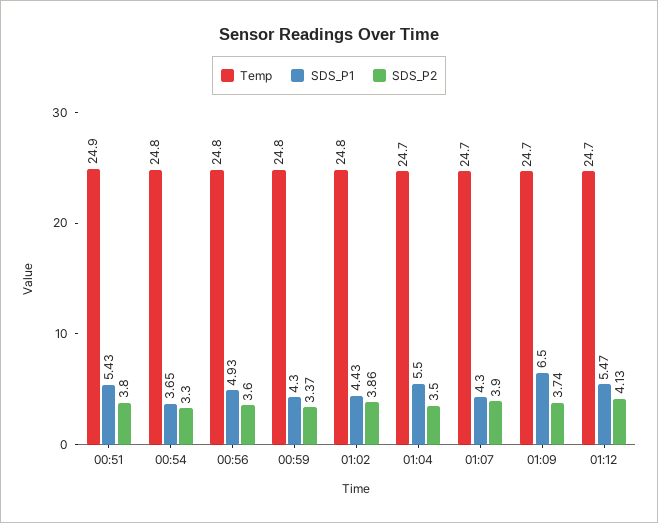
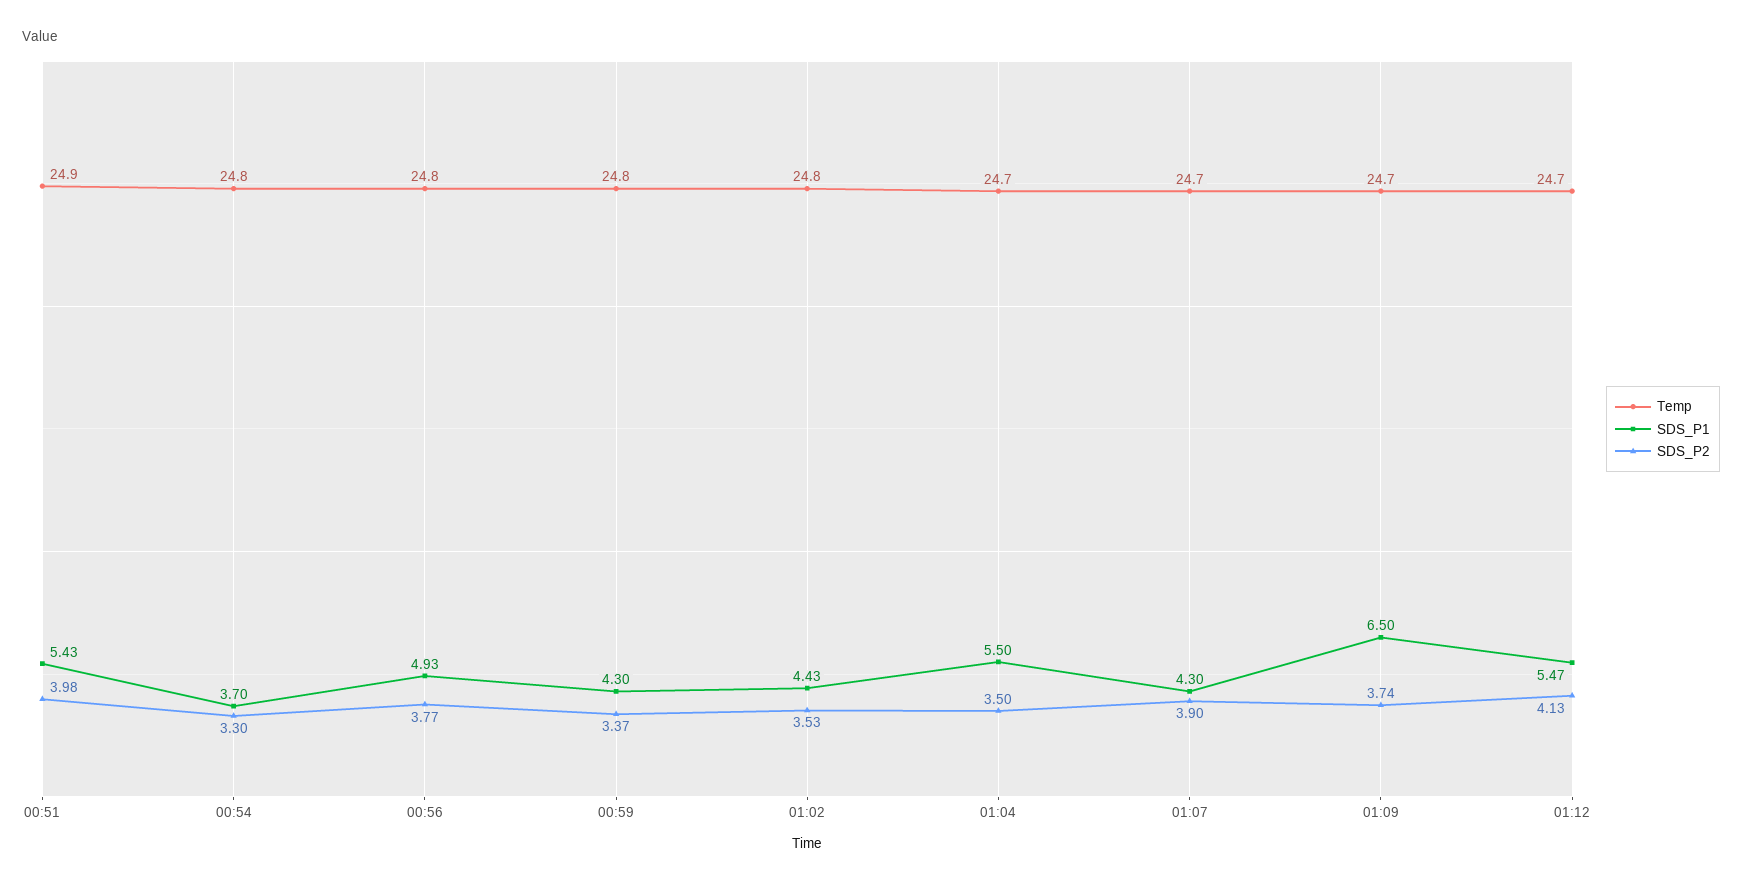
SDS_P2, 00:51: 3.8 -> 3.98
SDS_P1, 00:54: 3.65 -> 3.7
SDS_P2, 00:56: 3.6 -> 3.77
SDS_P2, 01:02: 3.86 -> 3.53

